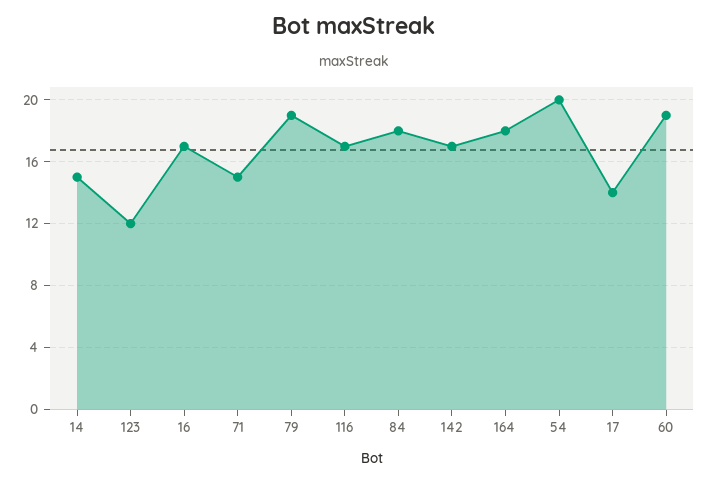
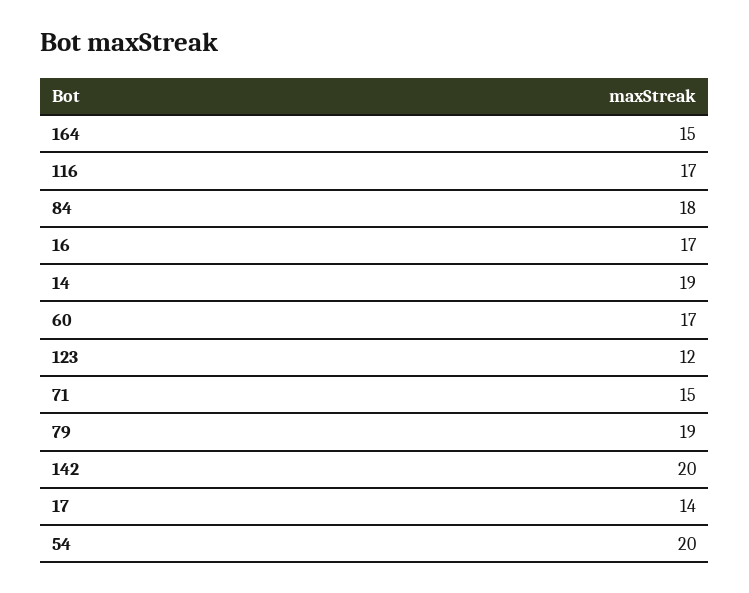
14: 15 -> 19
142: 17 -> 20
164: 18 -> 15
60: 19 -> 17

